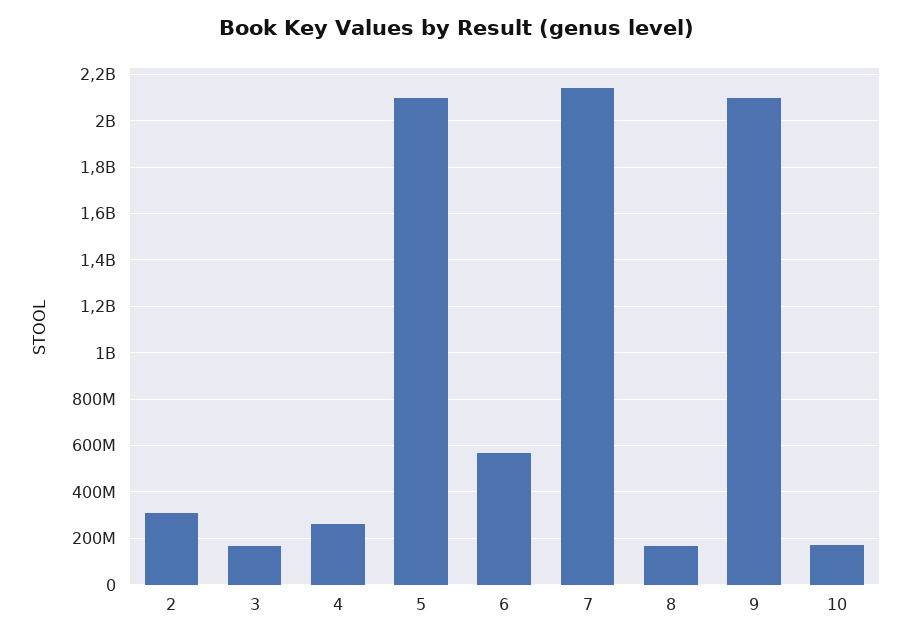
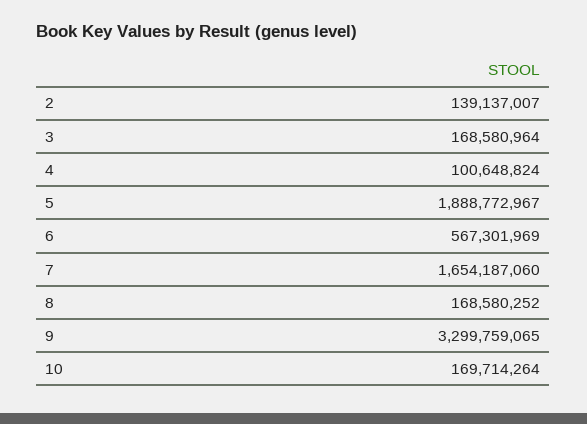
2: 300000000 -> 139137007
4: 250000000 -> 100648824
5: 2100000000 -> 1888772967
7: 2150000000 -> 1654187060
9: 2100000000 -> 3299759065

